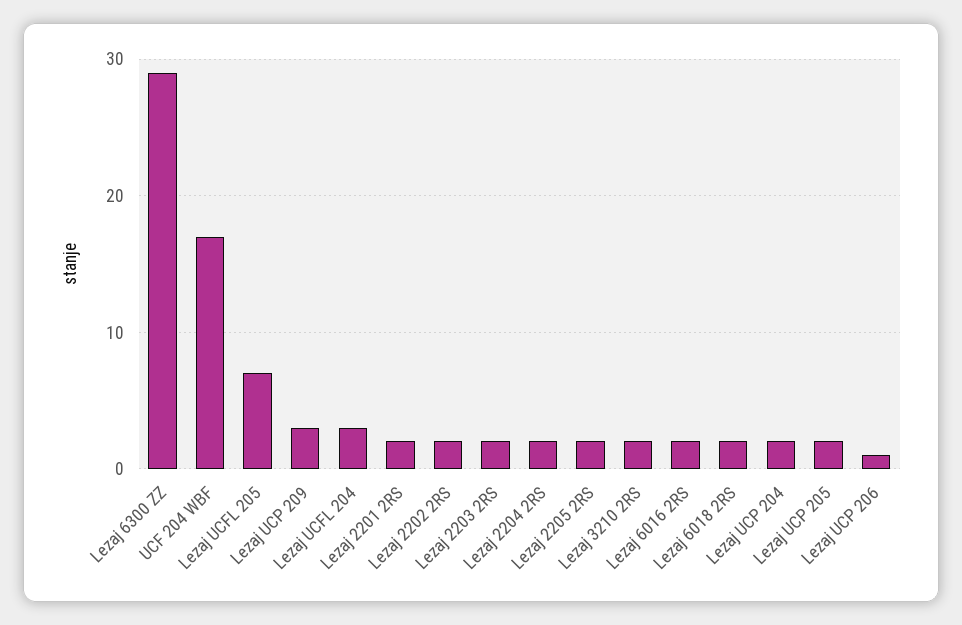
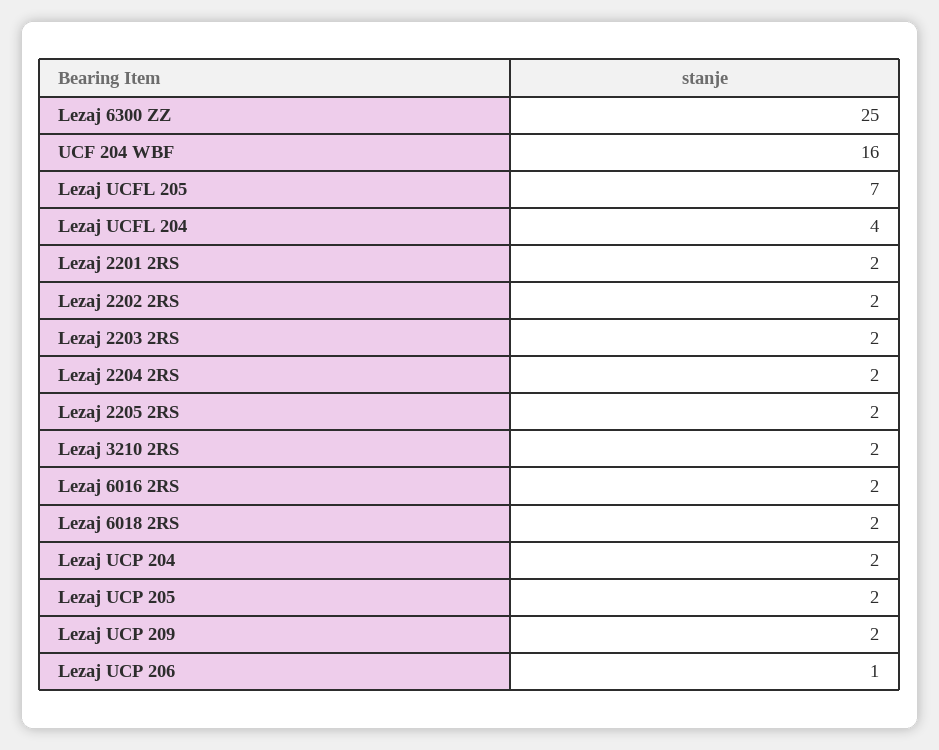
Lezaj 6300 ZZ: 29 -> 25
UCF 204 WBF: 17 -> 16
Lezaj UCP 209: 3 -> 2
Lezaj UCFL 204: 3 -> 4

